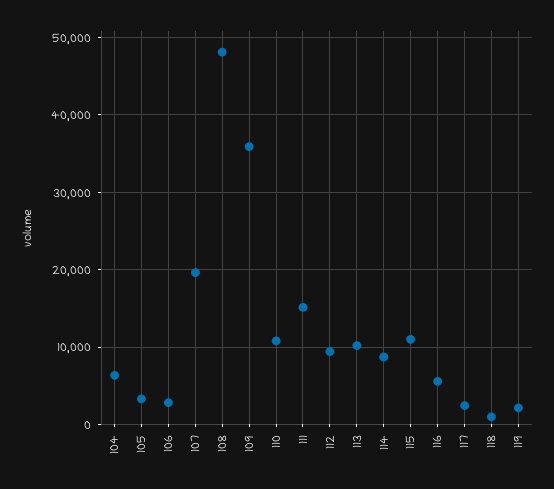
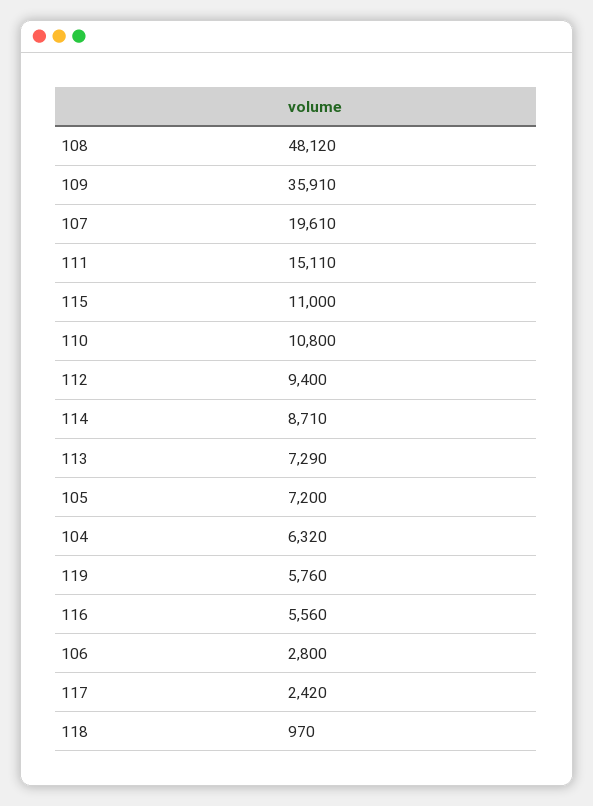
105: 3000 -> 7200
113: 10000 -> 7290
119: 2000 -> 5760

